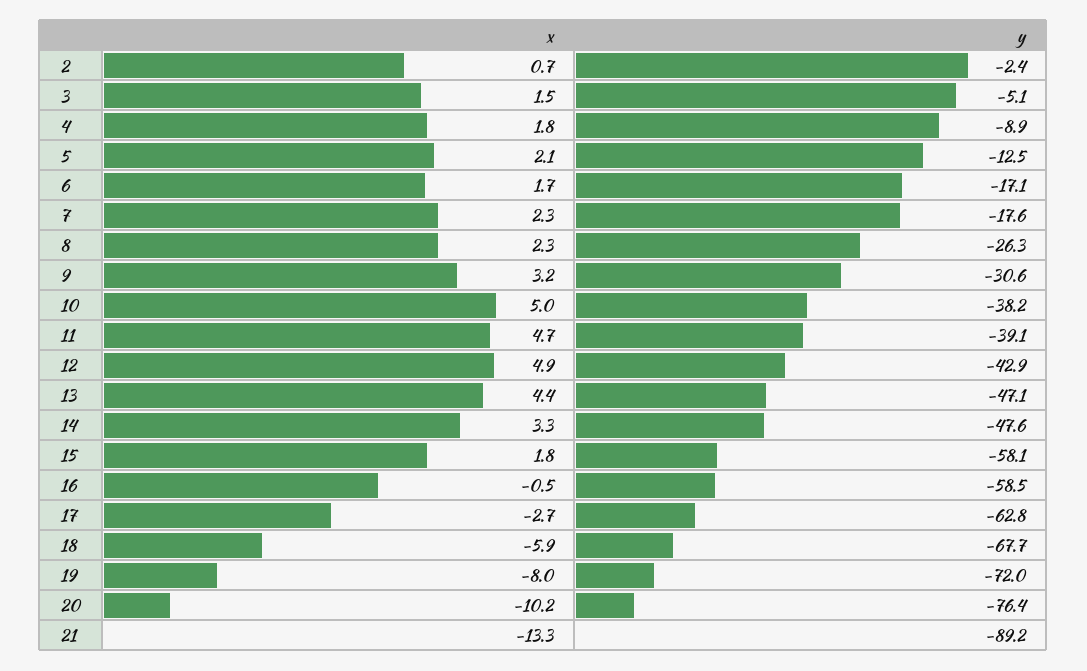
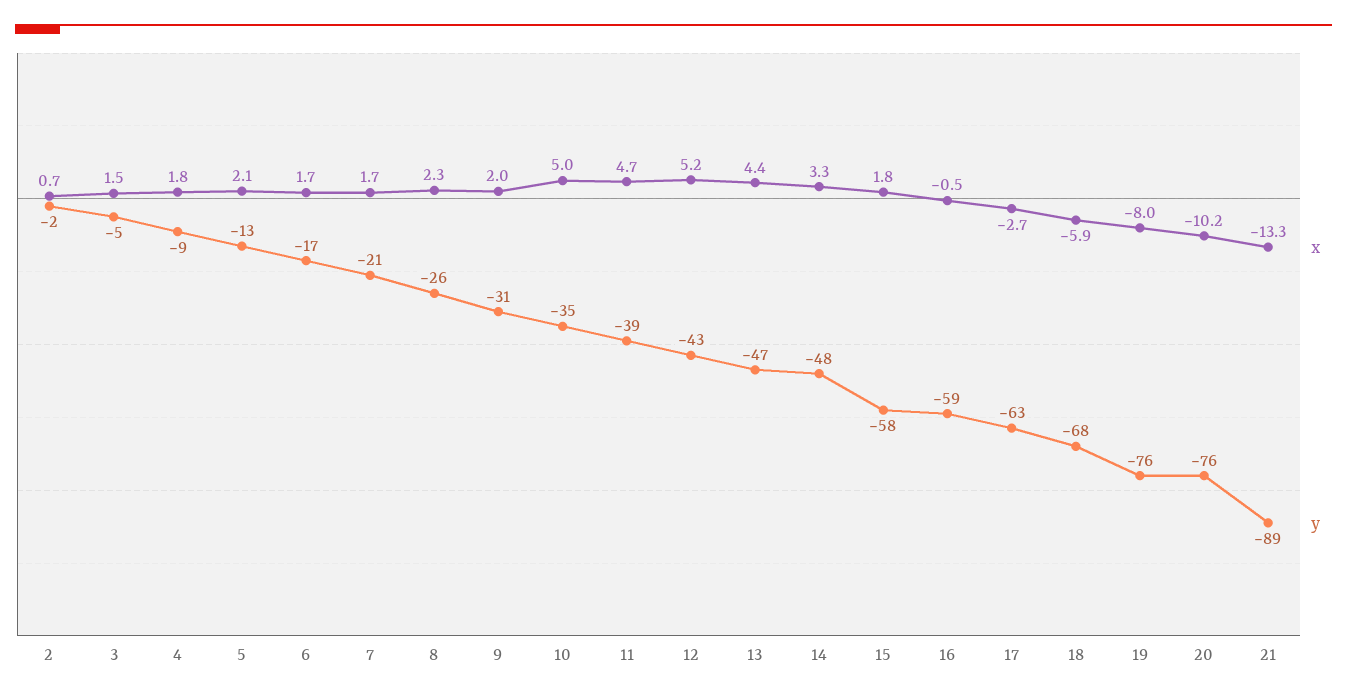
x, 7: 2.3 -> 1.7
y, 7: -17.6 -> -21
x, 9: 3.2 -> 2
y, 10: -38.2 -> -35
x, 12: 4.9 -> 5.2
y, 19: -72 -> -76

